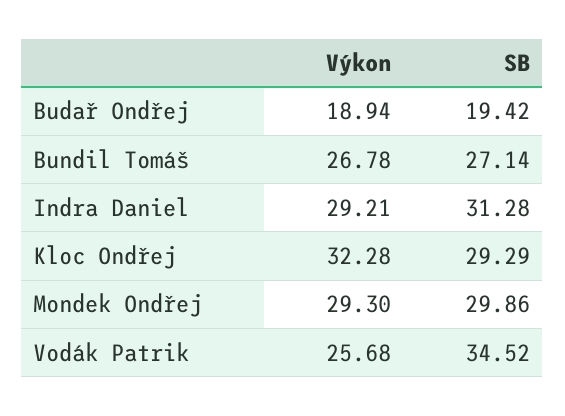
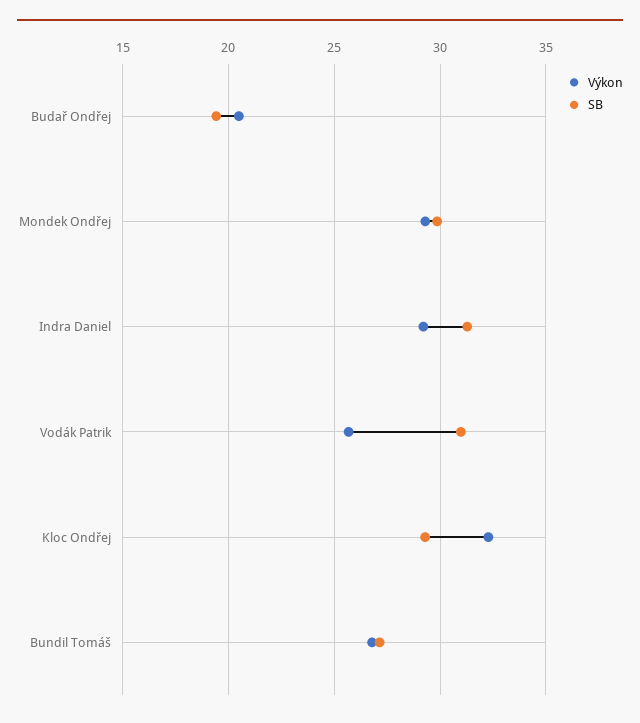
Výkon, Budař Ondřej: 18.94 -> 20.5
SB, Vodák Patrik: 34.52 -> 31

